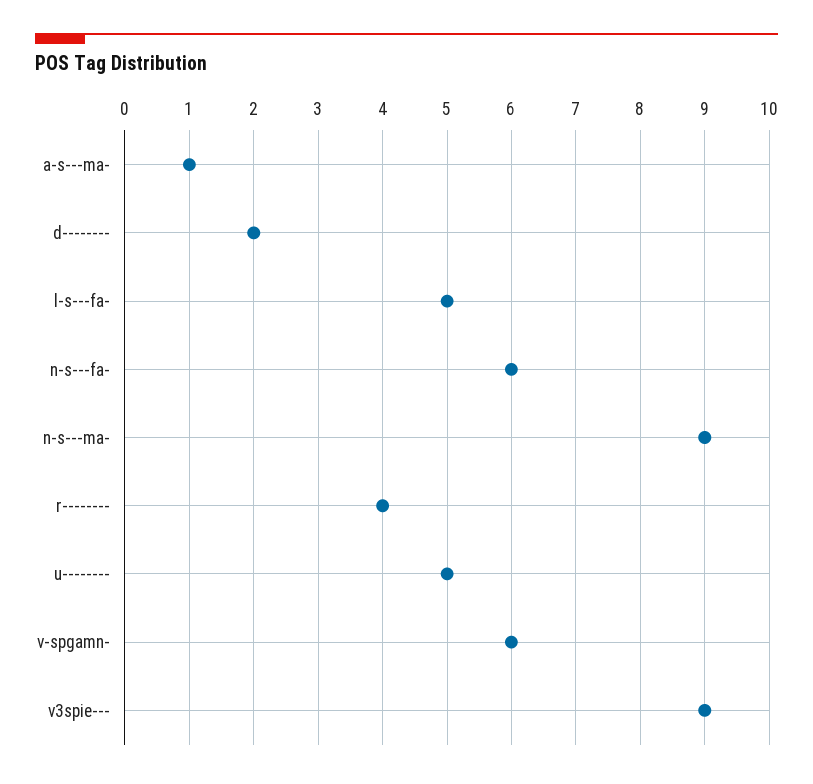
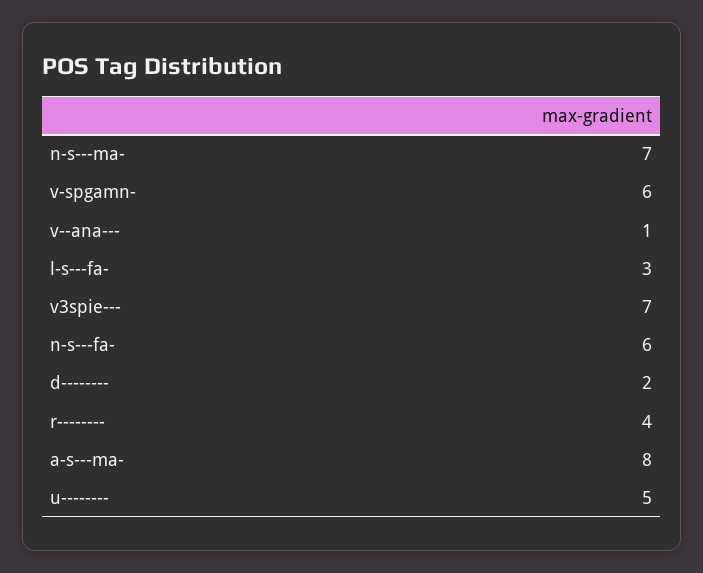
a-s---ma-: 1 -> 8
l-s---fa-: 5 -> 3
n-s---ma-: 9 -> 7
v3spie---: 9 -> 7
v--ana---: none -> 1

